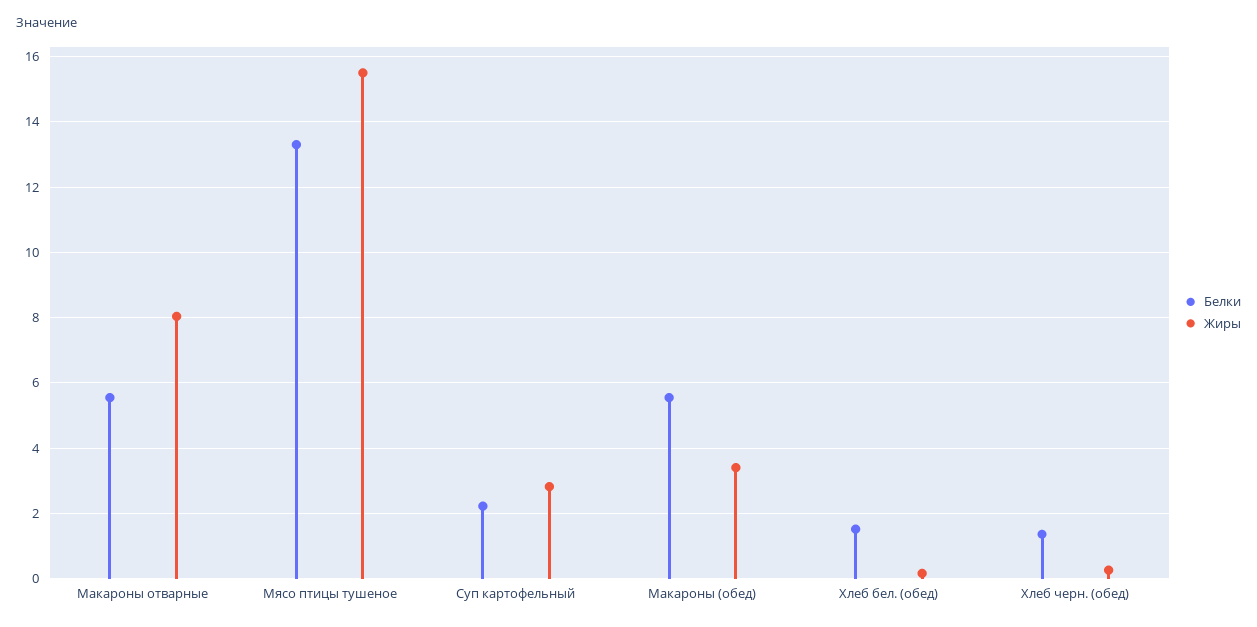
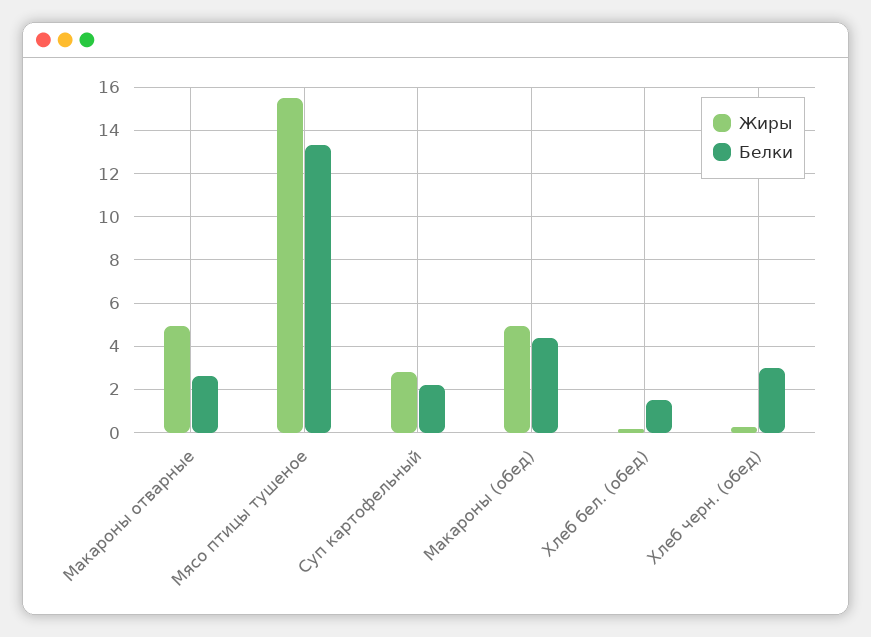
Белки, Макароны отварные: 5.6 -> 2.5
Жиры, Макароны отварные: 8 -> 5
Белки, Макароны (обед): 5.6 -> 4.5
Жиры, Макароны (обед): 3.4 -> 5
Белки, Хлеб черн. (обед): 1.4 -> 3

